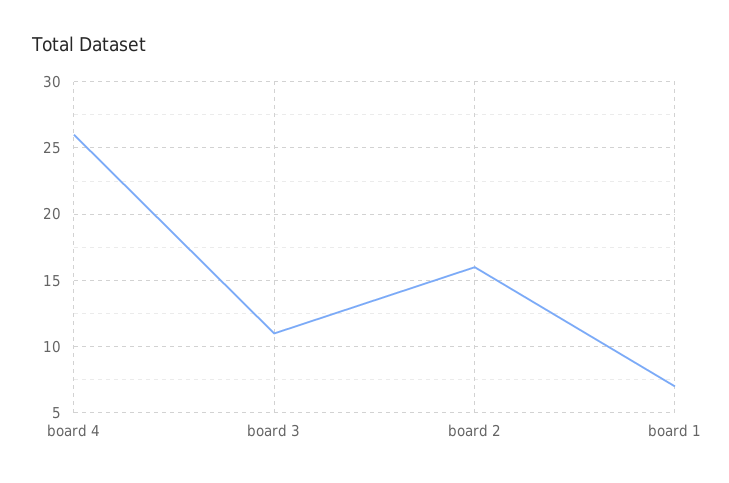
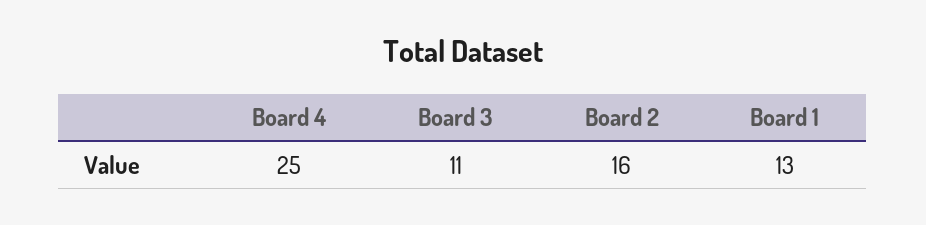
board 4: 26 -> 25
board 1: 7 -> 13

